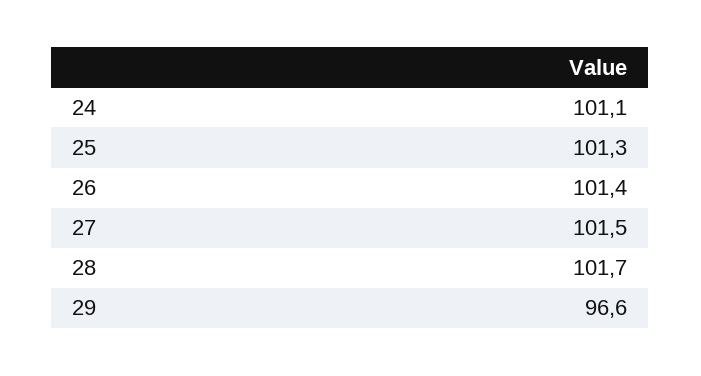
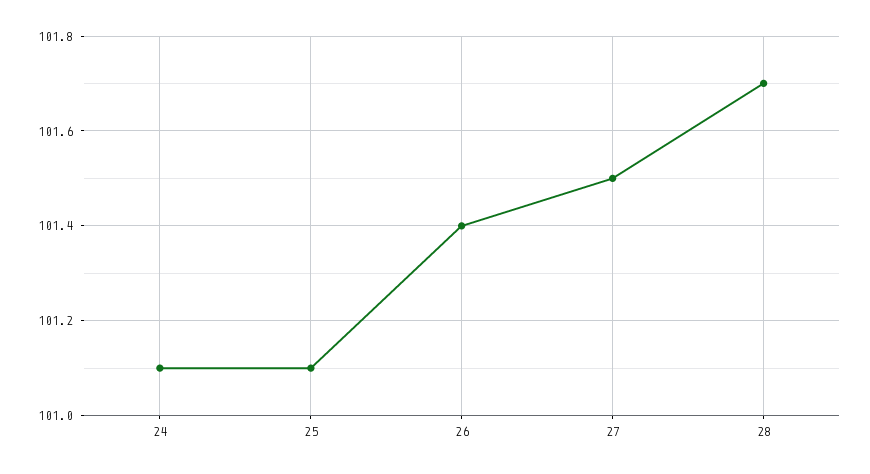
25: 101.3 -> 101.1
29: 96.6 -> none

